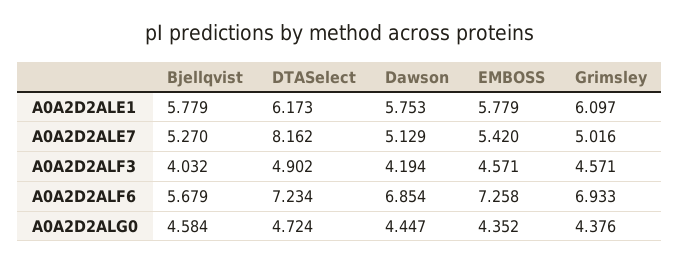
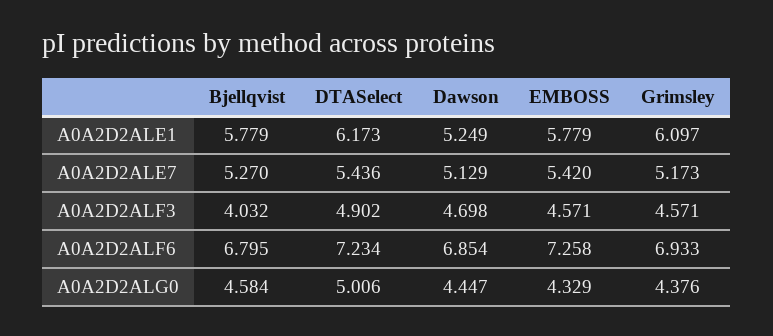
Dawson, A0A2D2ALE1: 5.753 -> 5.249
DTASelect, A0A2D2ALE7: 8.162 -> 5.436
Grimsley, A0A2D2ALE7: 5.016 -> 5.173
Dawson, A0A2D2ALF3: 4.194 -> 4.698
Bjellqvist, A0A2D2ALF6: 5.679 -> 6.795
DTASelect, A0A2D2ALG0: 4.724 -> 5.006
EMBOSS, A0A2D2ALG0: 4.352 -> 4.329

